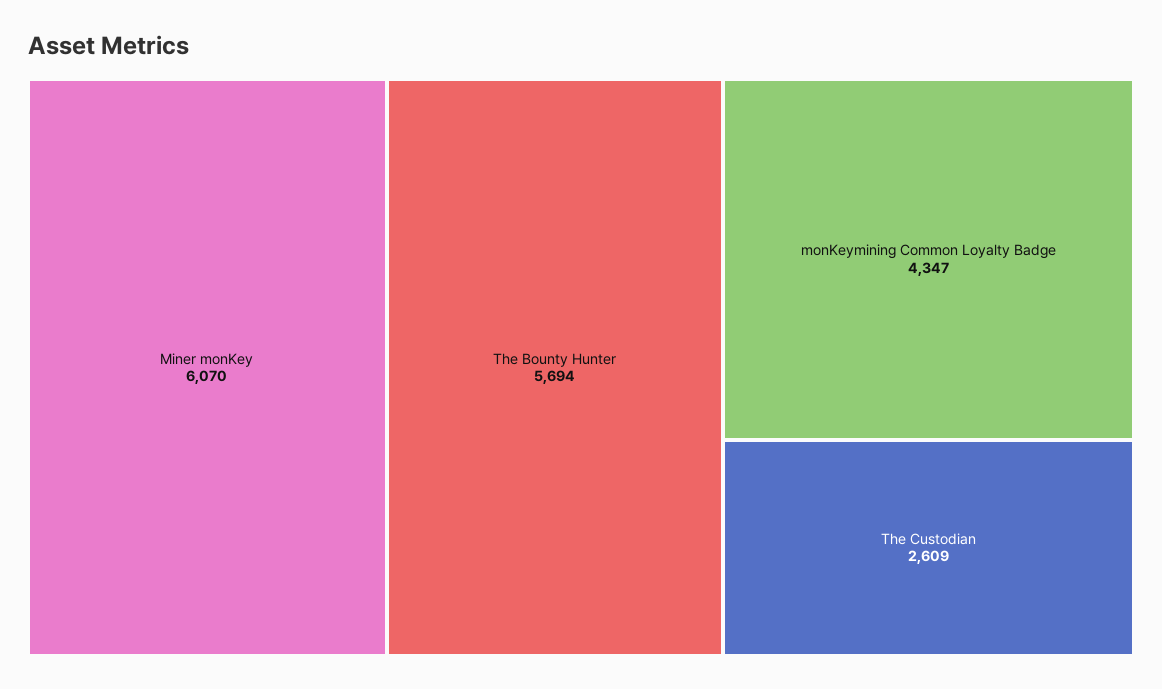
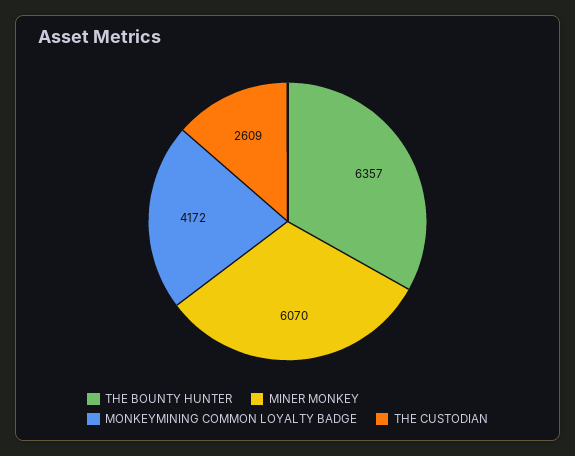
The Bounty Hunter: 5694 -> 6357
monKeymining Common Loyalty Badge: 4347 -> 4172

